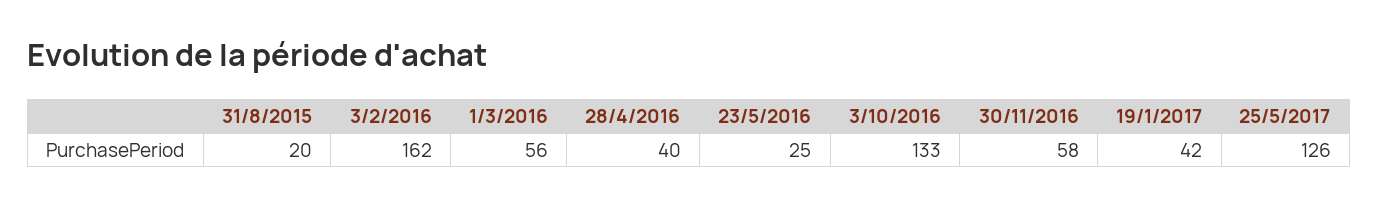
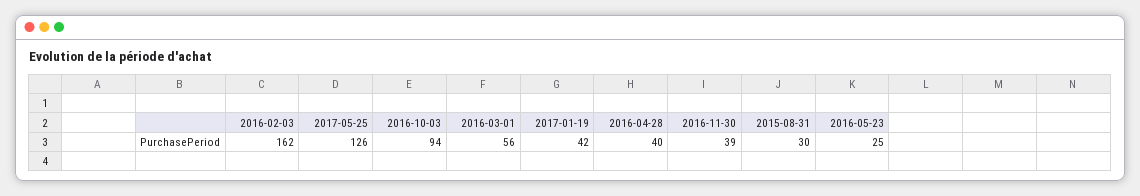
31/8/2015: 20 -> 30
3/10/2016: 133 -> 94
30/11/2016: 58 -> 39

